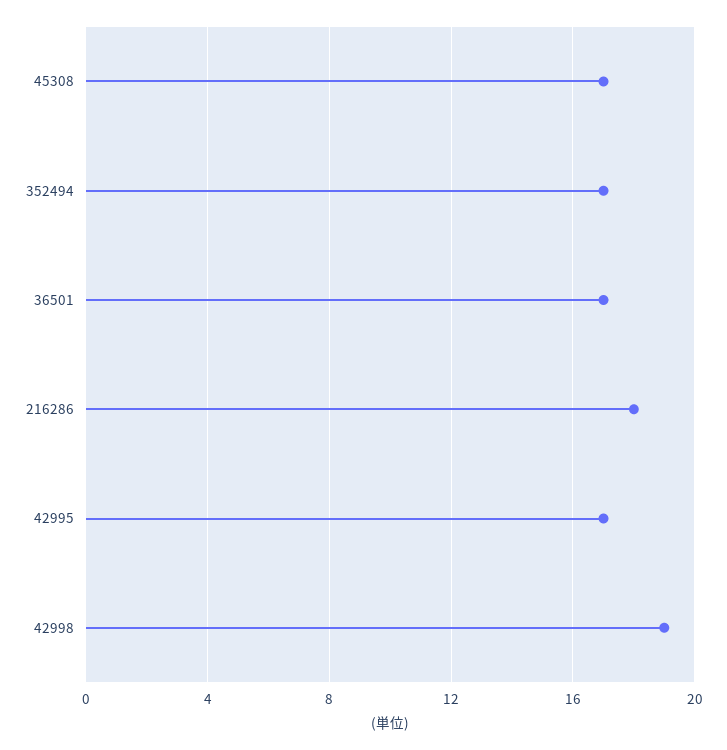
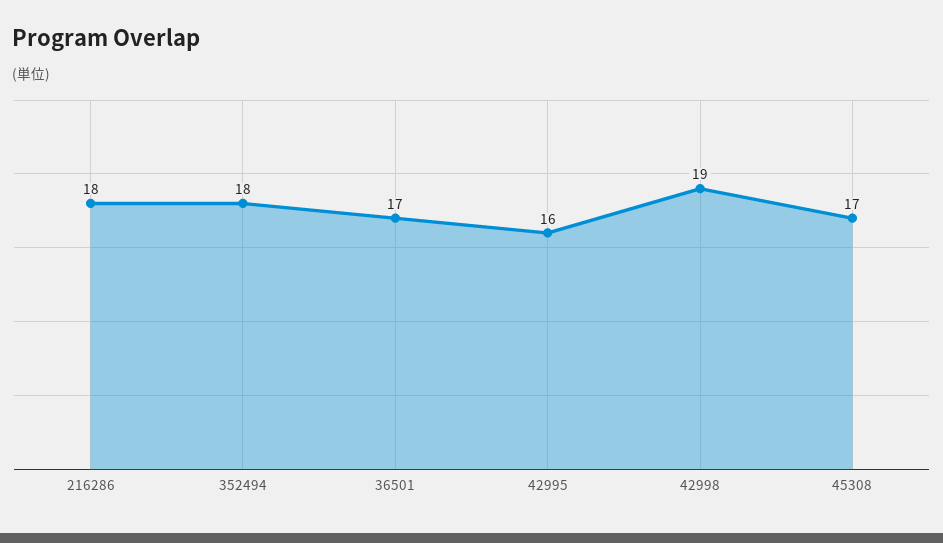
352494: 17 -> 18
42995: 17 -> 16

